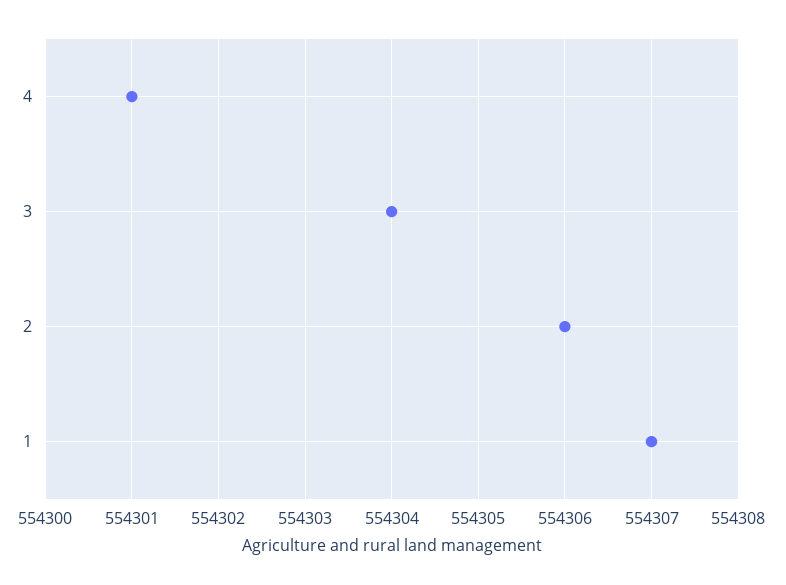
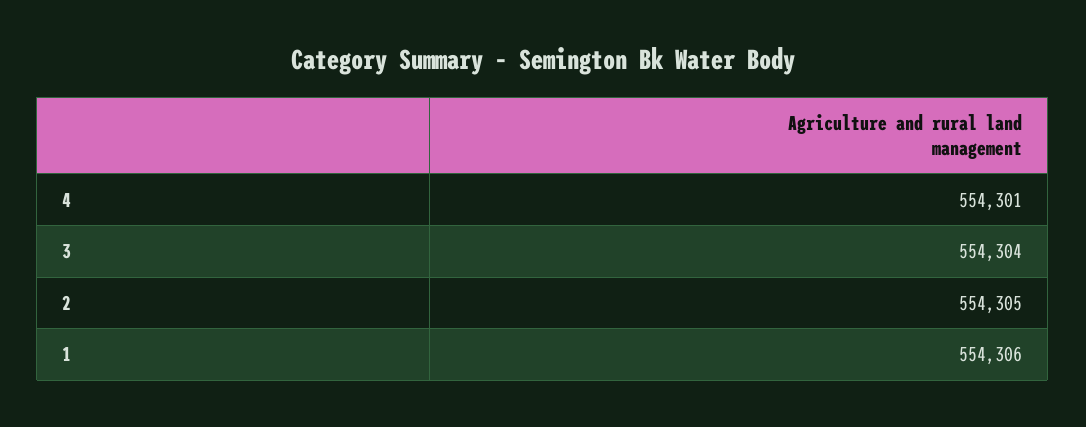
2: 554306 -> 554305
1: 554307 -> 554306

